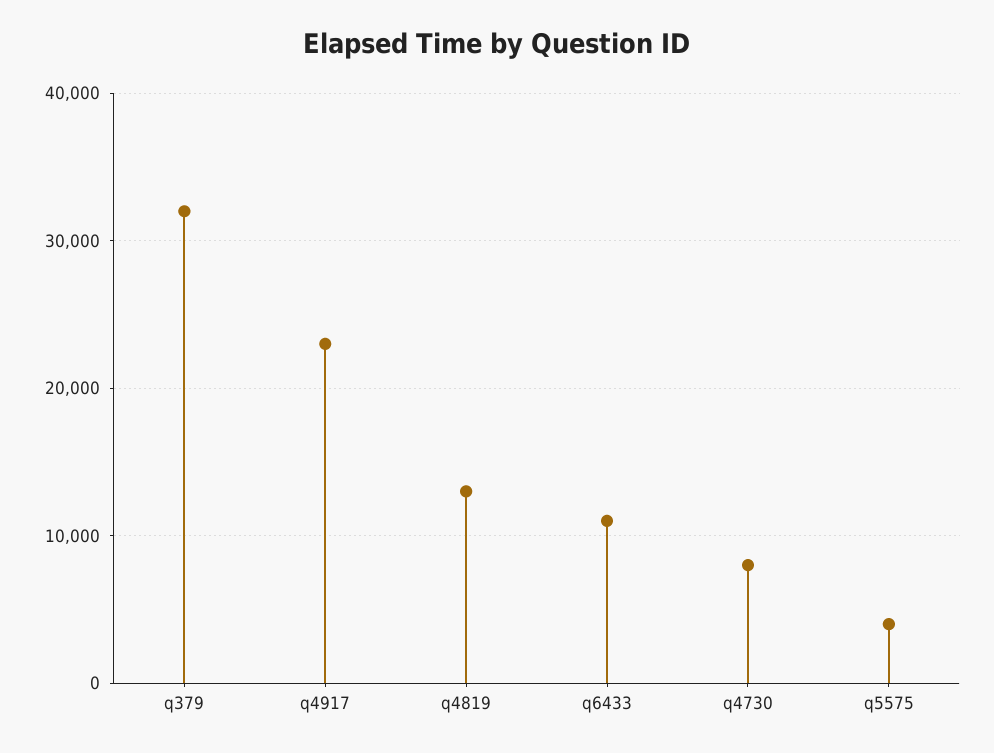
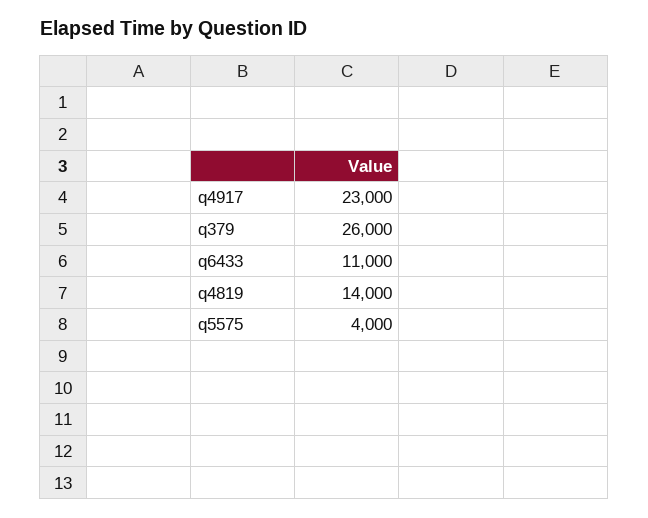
q379: 32000 -> 26000
q4819: 13000 -> 14000
q4730: 8000 -> none

